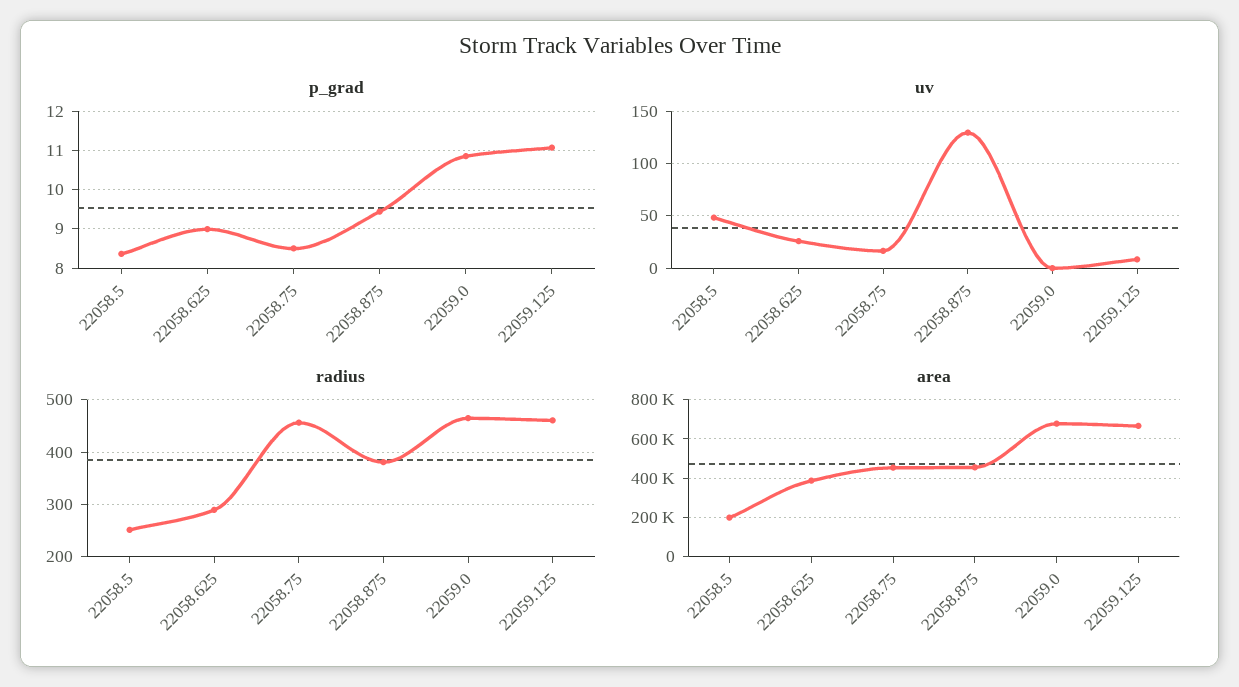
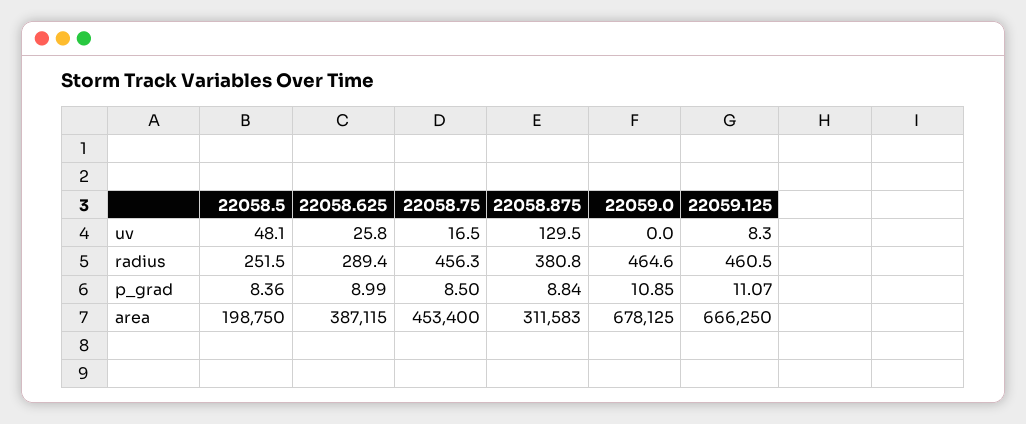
p_grad, 22058.875: 9.4 -> 8.84
area, 22058.875: 450000 -> 311583

